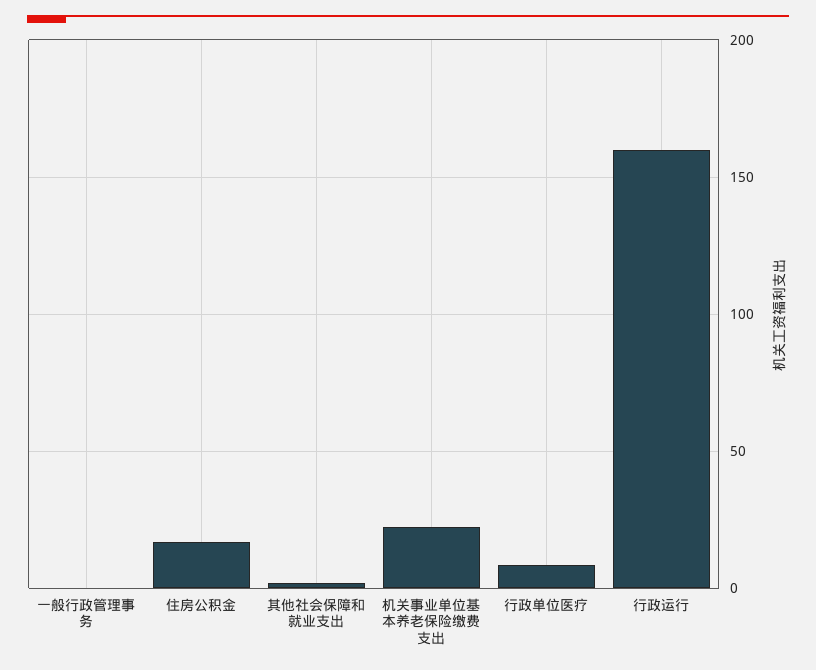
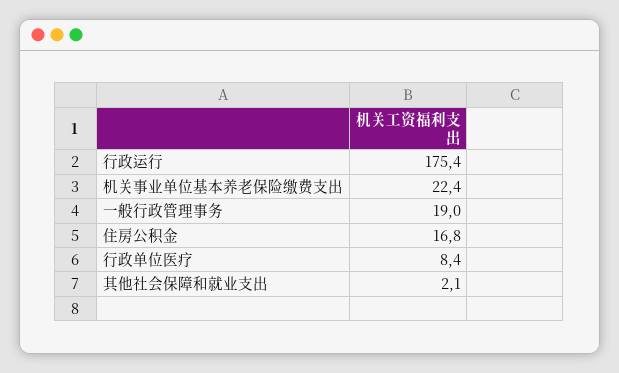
一般行政管理事务: 0 -> 19
行政运行: 160 -> 175.4

